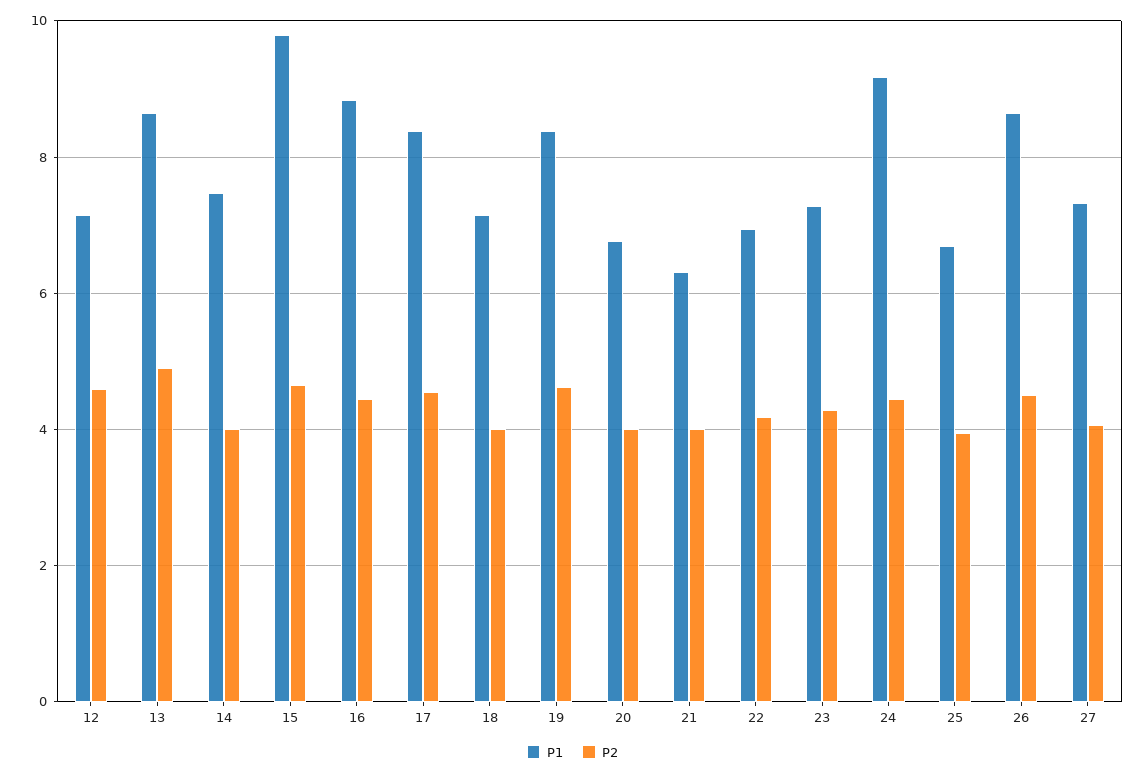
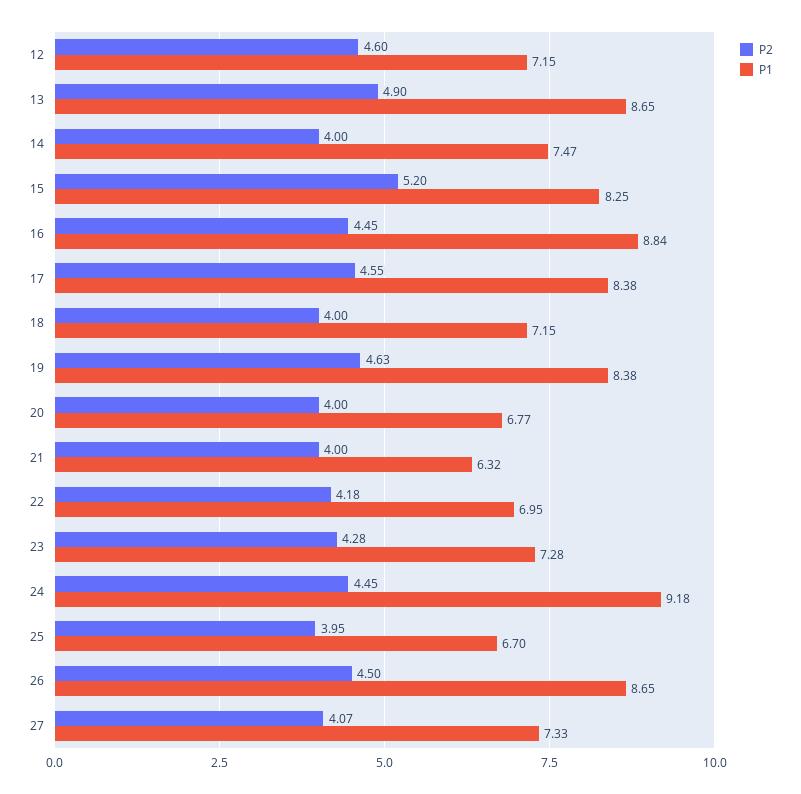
P1, 15: 9.8 -> 8.25
P2, 15: 4.6 -> 5.2

